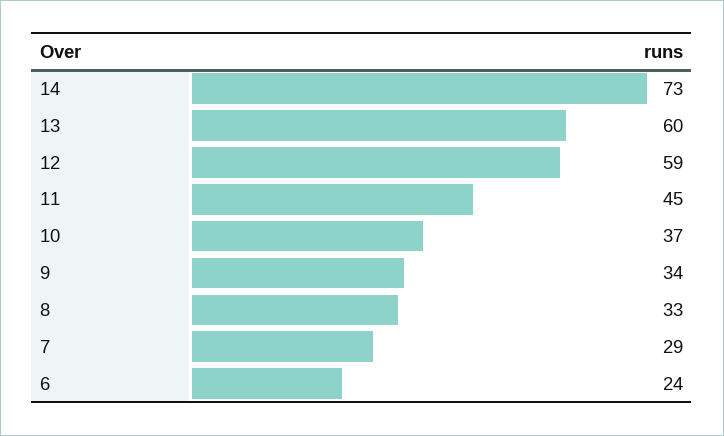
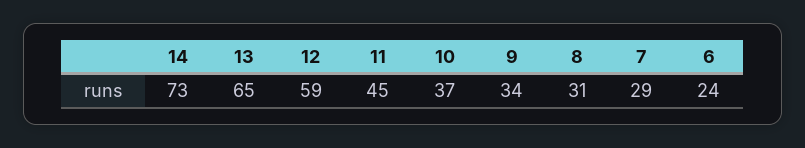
13: 60 -> 65
8: 33 -> 31

